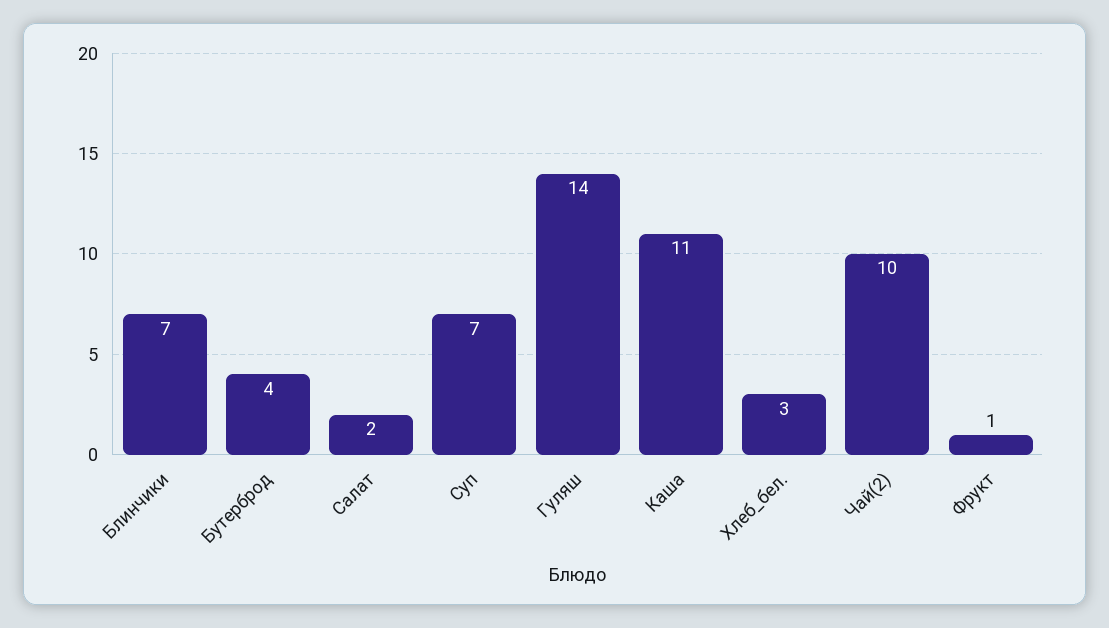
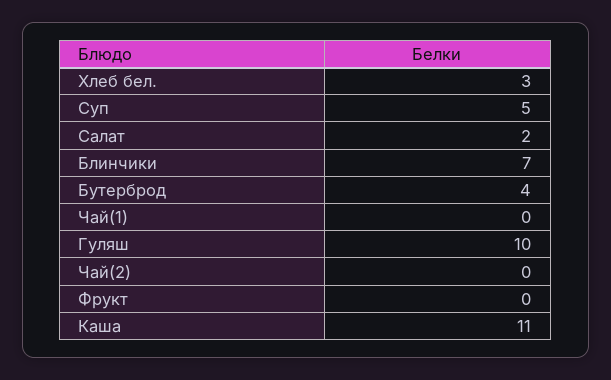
Суп: 7 -> 5
Гуляш: 14 -> 10
Чай(2): 10 -> 0
Фрукт: 1 -> 0
Чай(1): none -> 0

